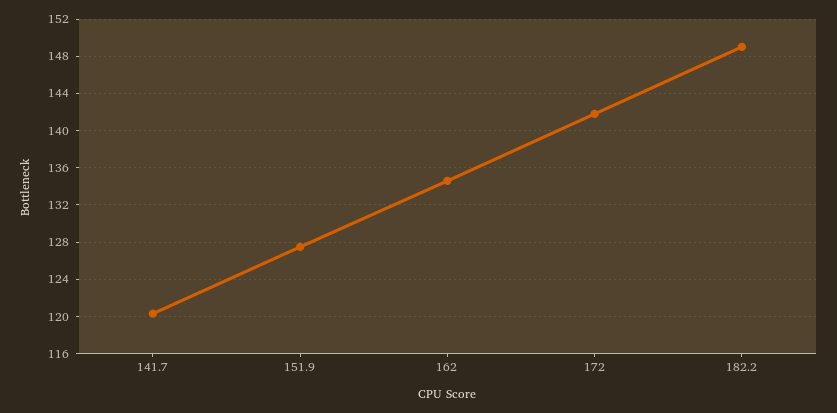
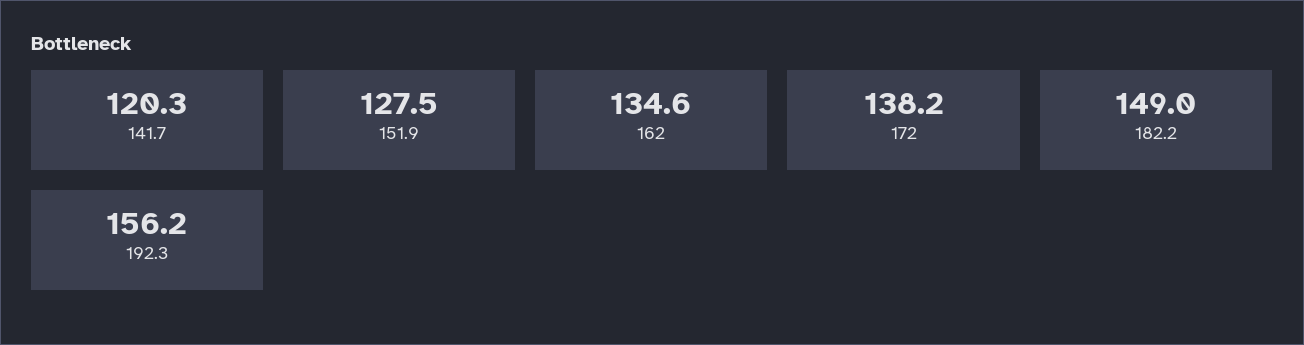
172: 142 -> 138.2
192.3: none -> 156.2

